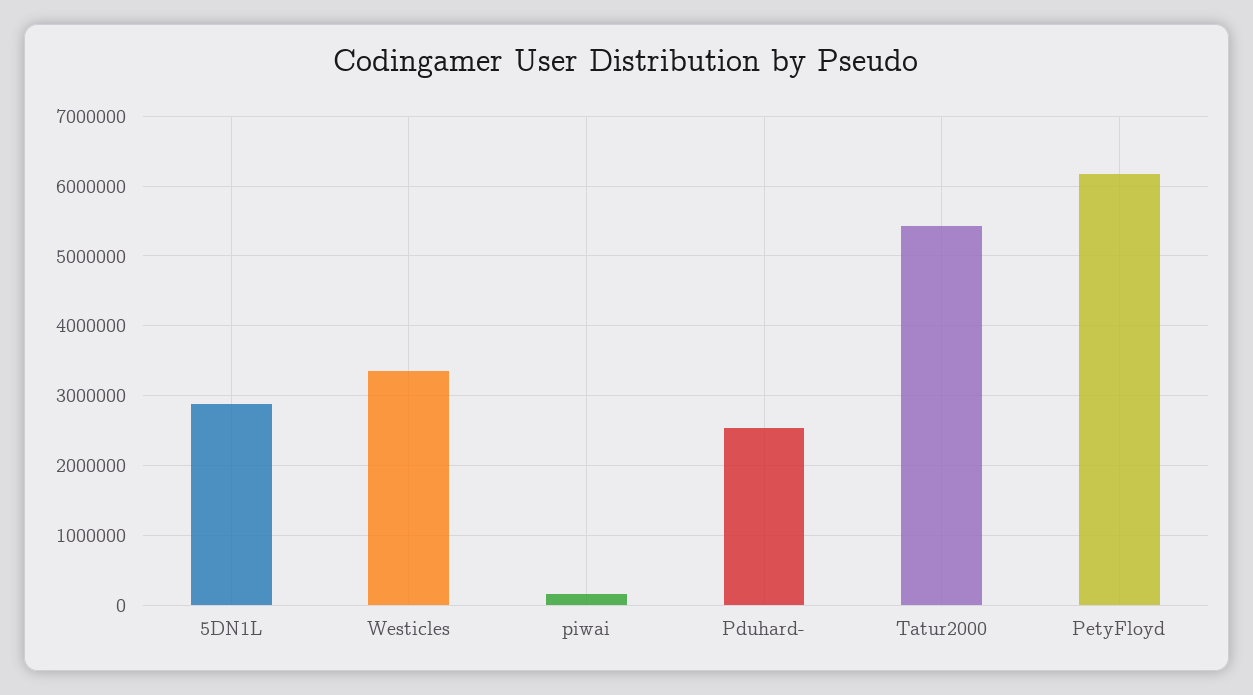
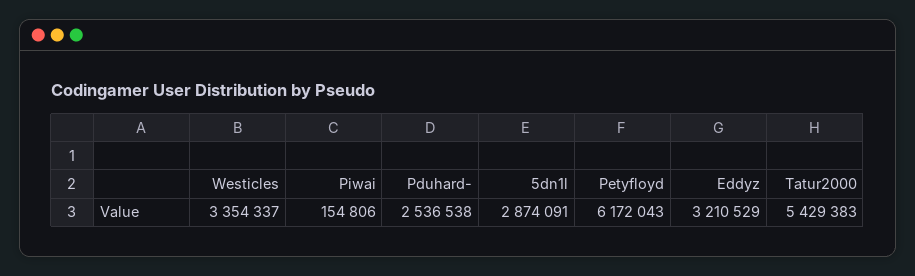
Eddyz: none -> 3210529

